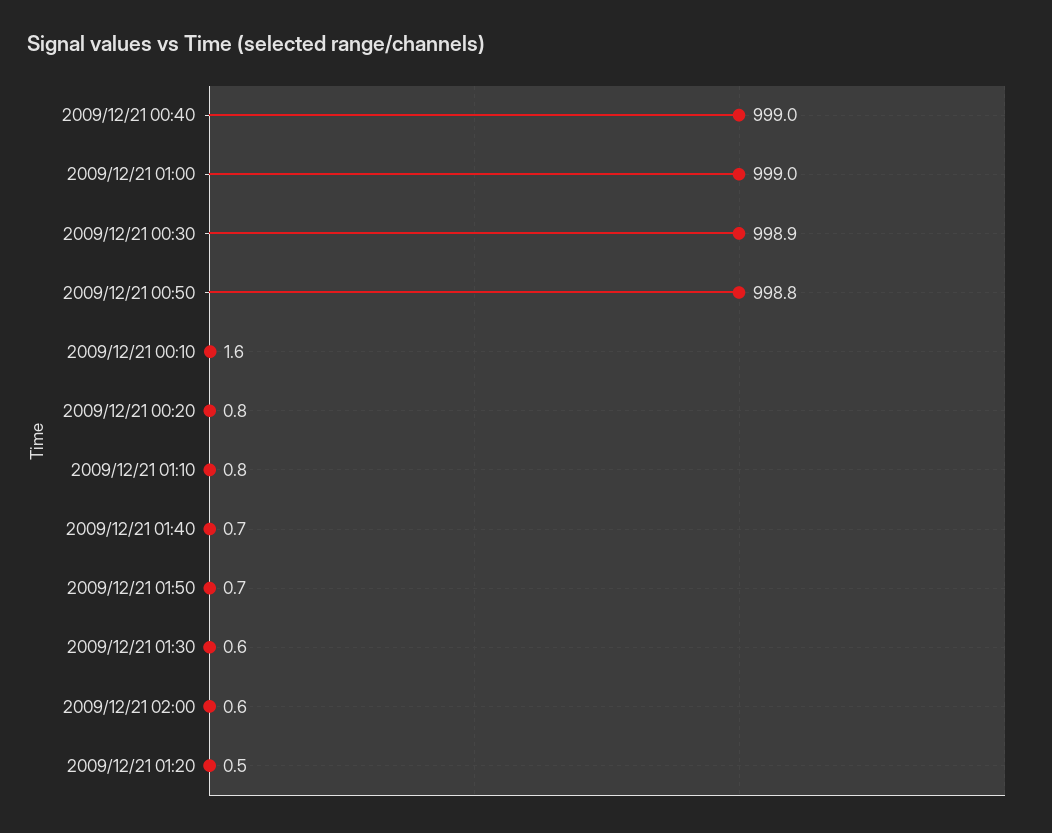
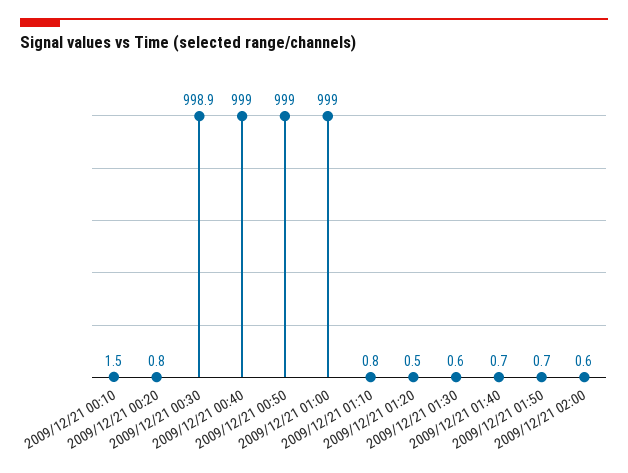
2009/12/21 00:50: 998.8 -> 999
2009/12/21 00:10: 1.6 -> 1.5

